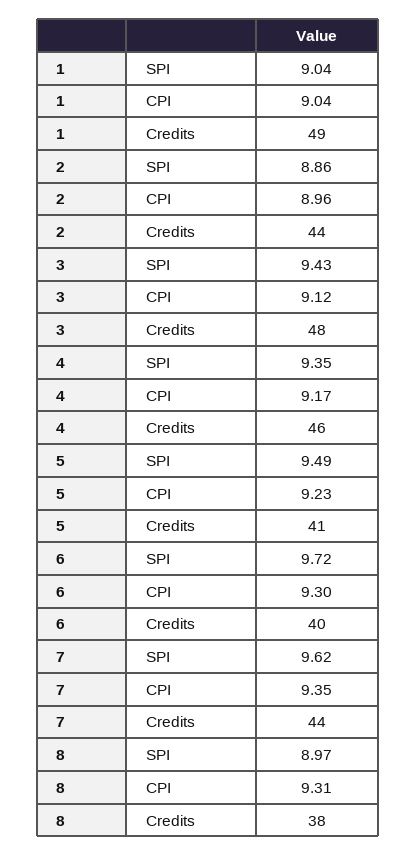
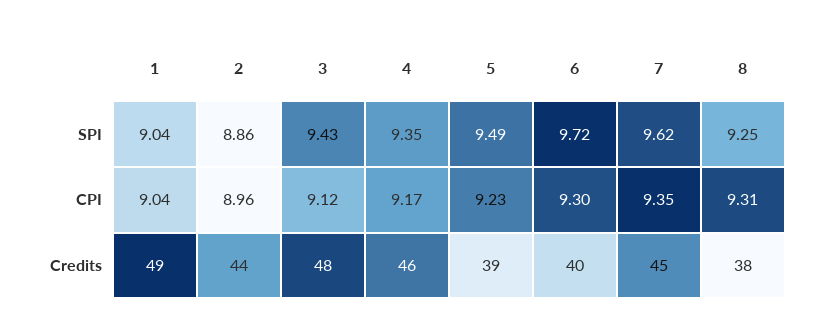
5, Credits: 41 -> 39
7, Credits: 44 -> 45
8, SPI: 8.97 -> 9.25

